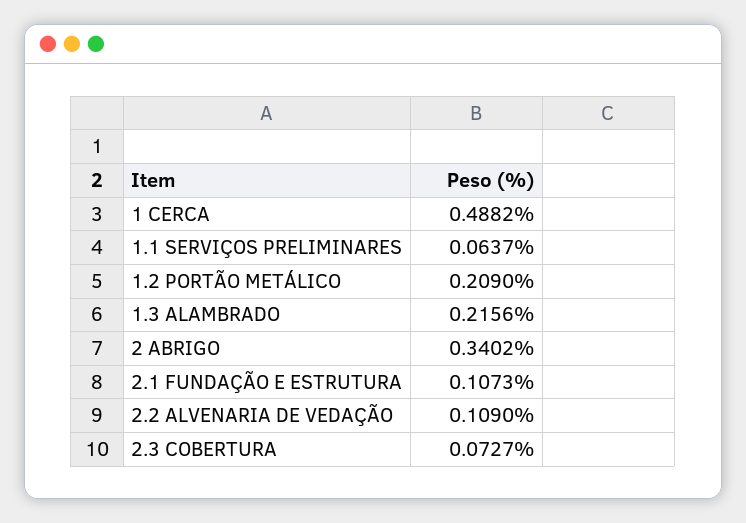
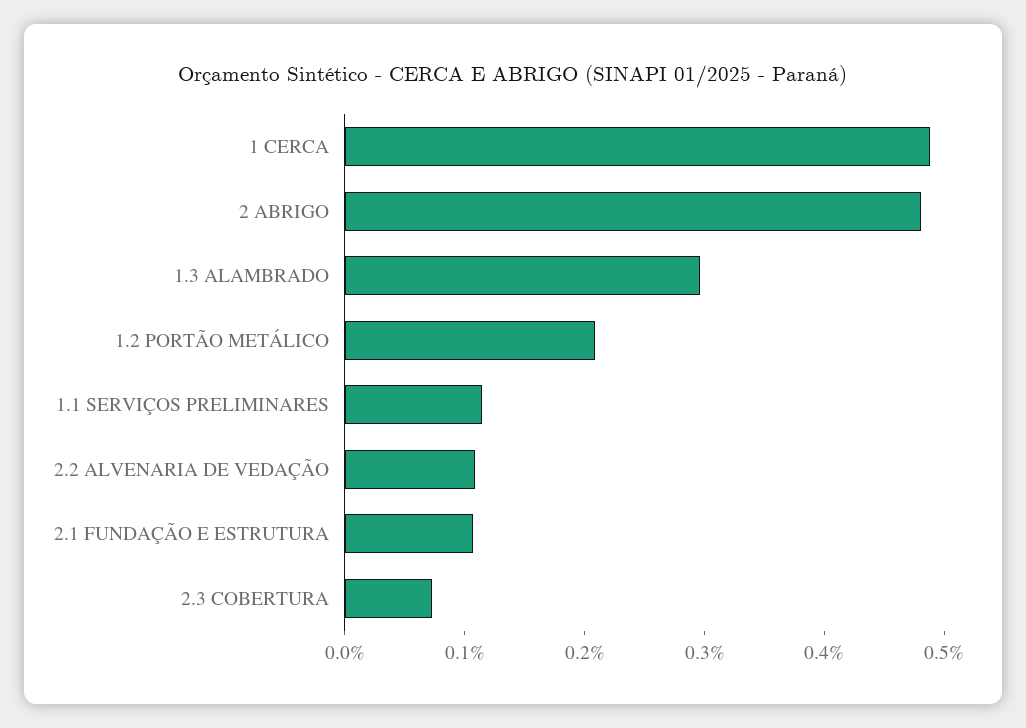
1.1 SERVIÇOS PRELIMINARES: 0.0637 -> 0.12
1.3 ALAMBRADO: 0.2156 -> 0.3
2 ABRIGO: 0.3402 -> 0.48

